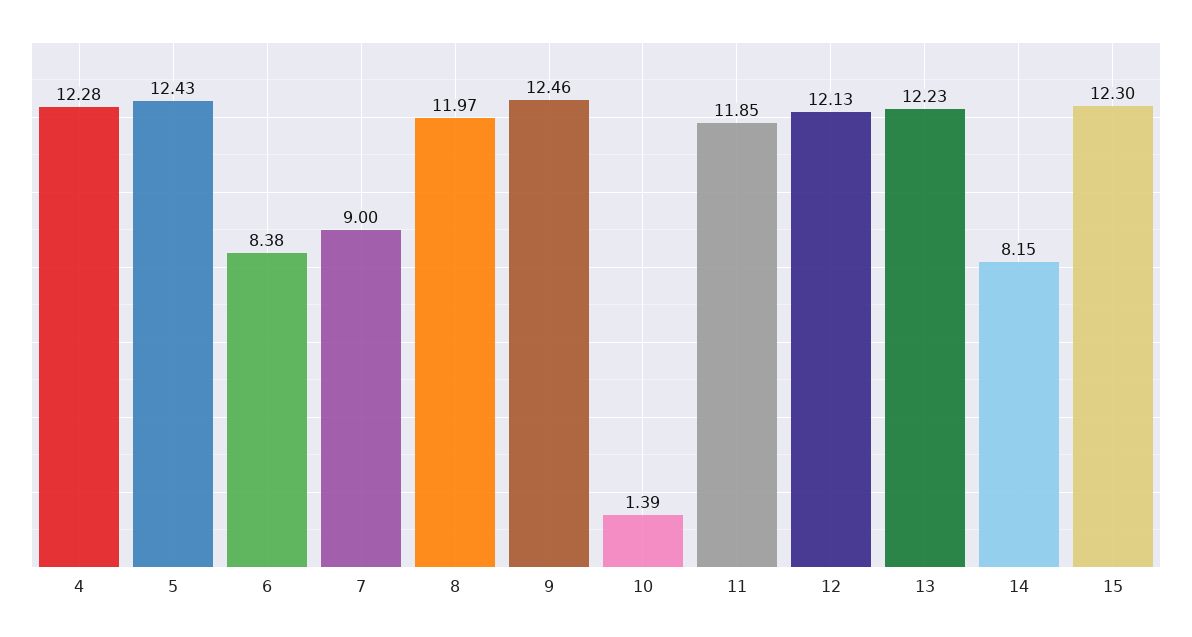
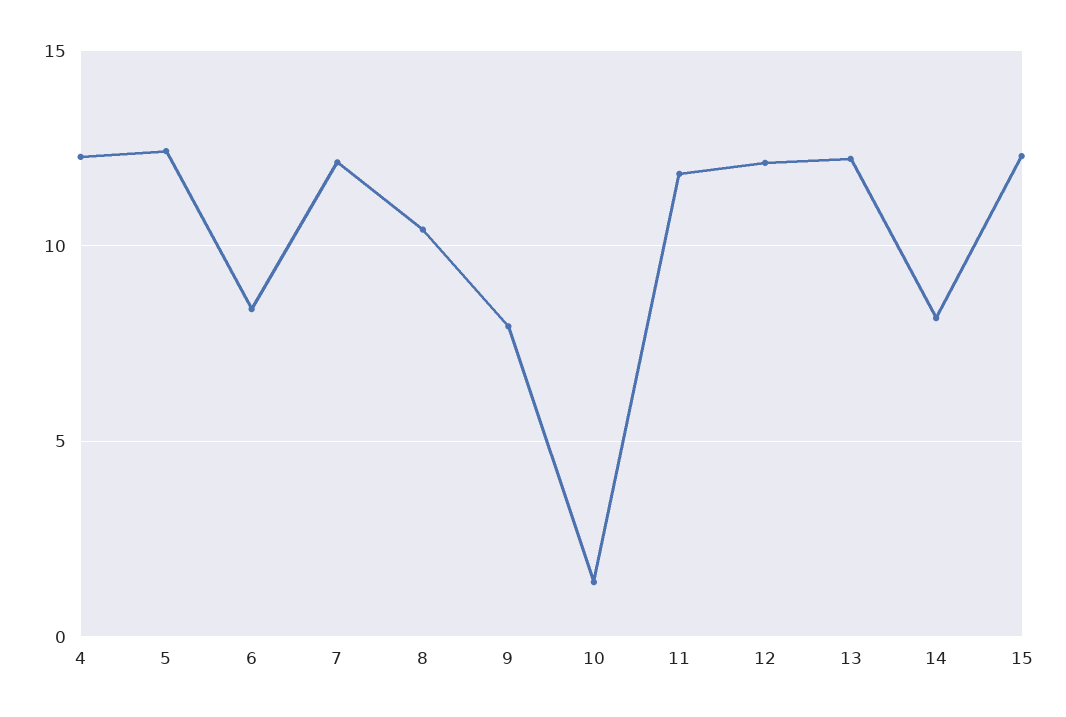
7: 9 -> 12
8: 11.97 -> 10.5
9: 12.46 -> 8

